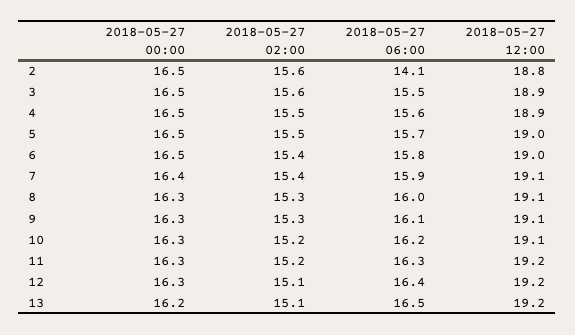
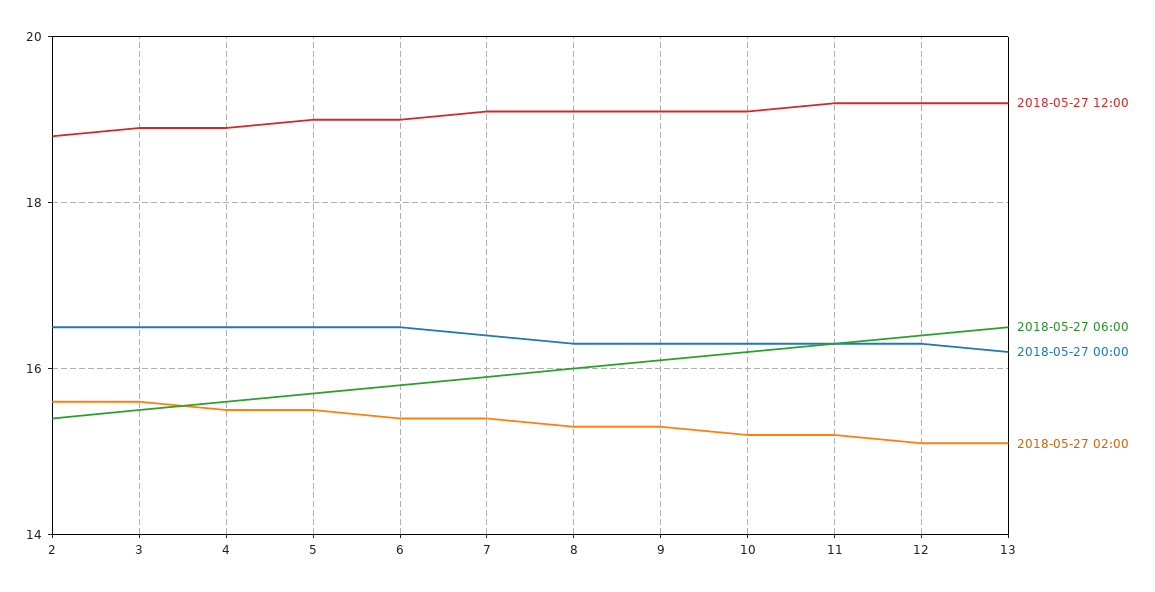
2018-05-27 06:00, 2: 14.1 -> 15.5

